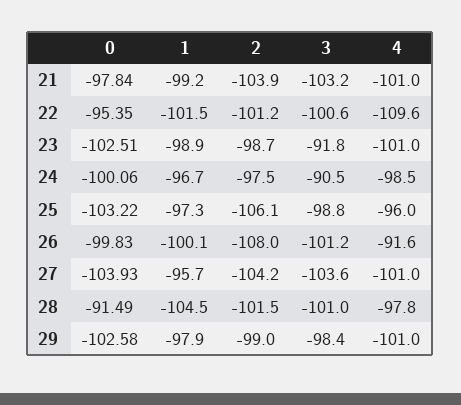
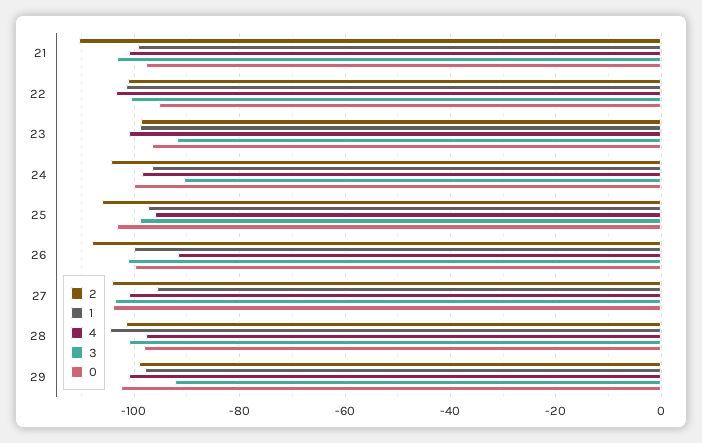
2, 21: -103.9 -> -110
4, 22: -109.6 -> -104
0, 23: -102.51 -> -96
2, 24: -97.5 -> -104
0, 28: -91.49 -> -98
3, 29: -98.4 -> -92

